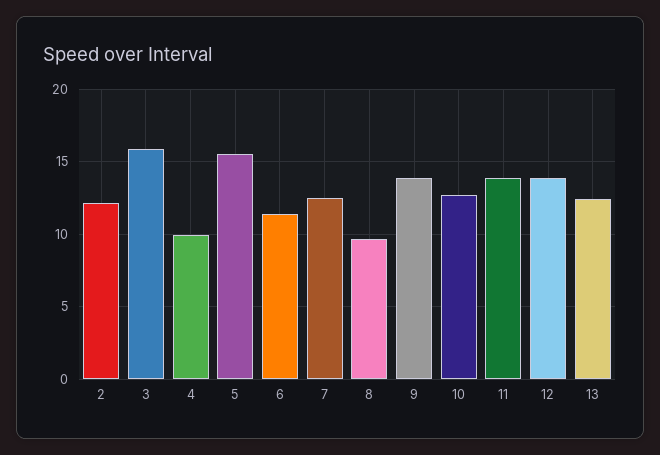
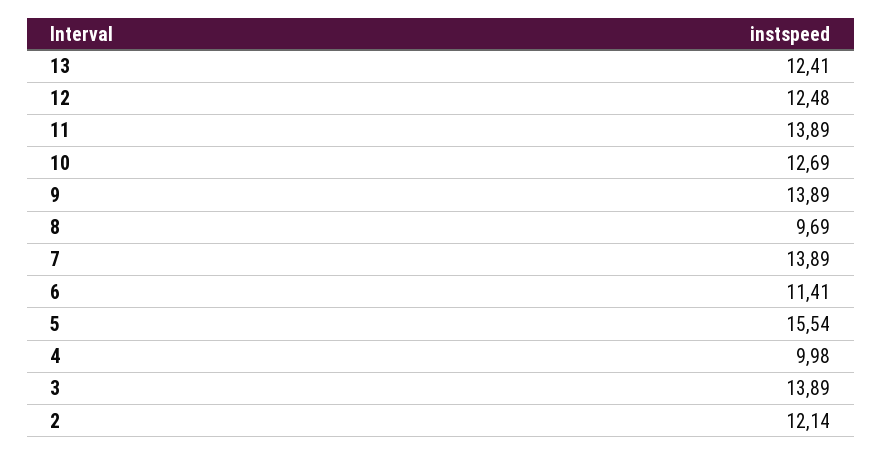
3: 16 -> 13.89
7: 12.5 -> 13.89
12: 14 -> 12.48

